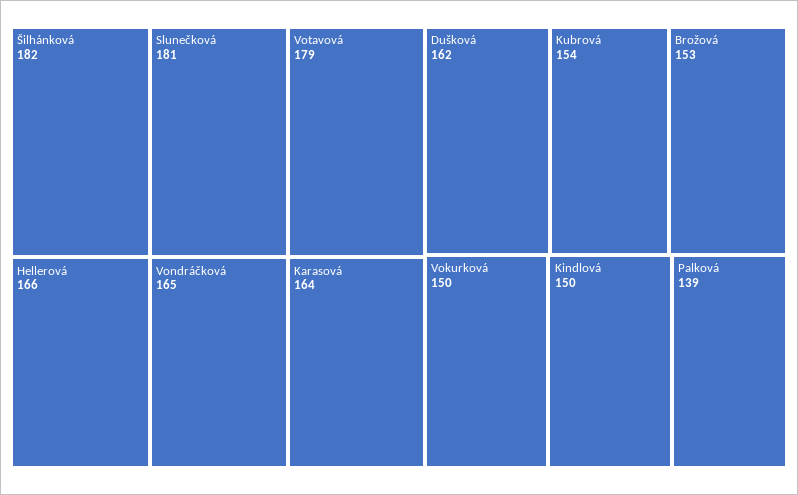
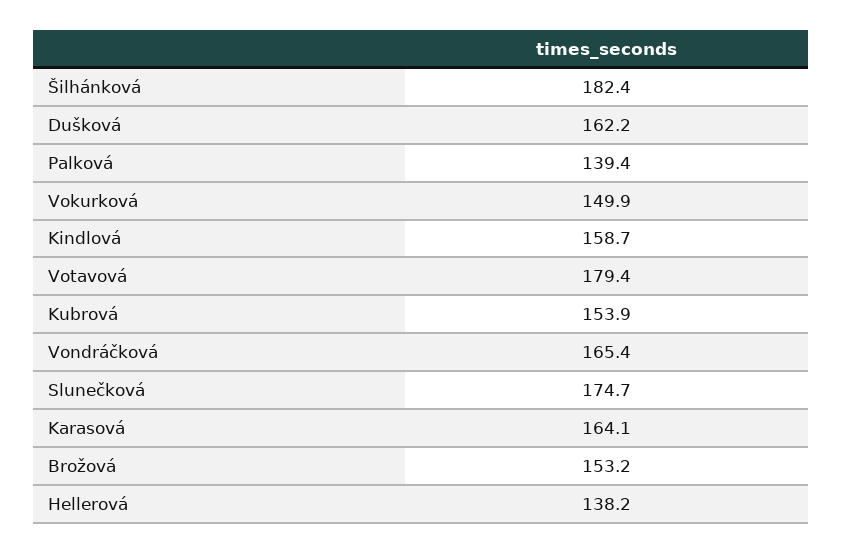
Slunečková: 181 -> 174.7
Hellerová: 166 -> 138.2
Kindlová: 150 -> 158.7

